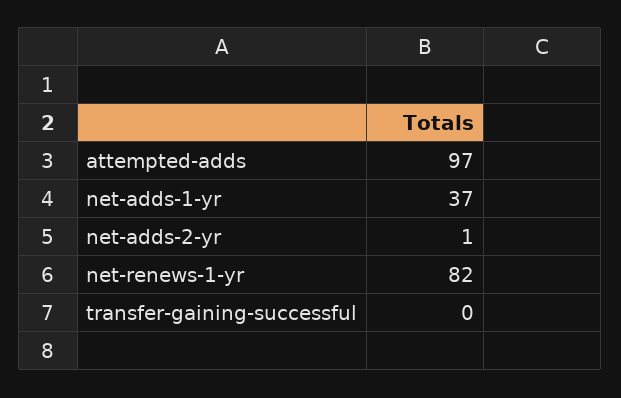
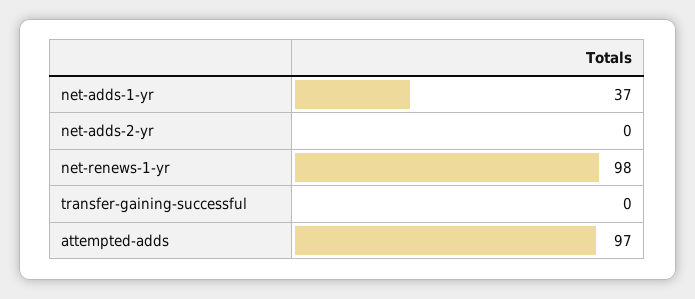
net-adds-2-yr: 1 -> 0
net-renews-1-yr: 82 -> 98

